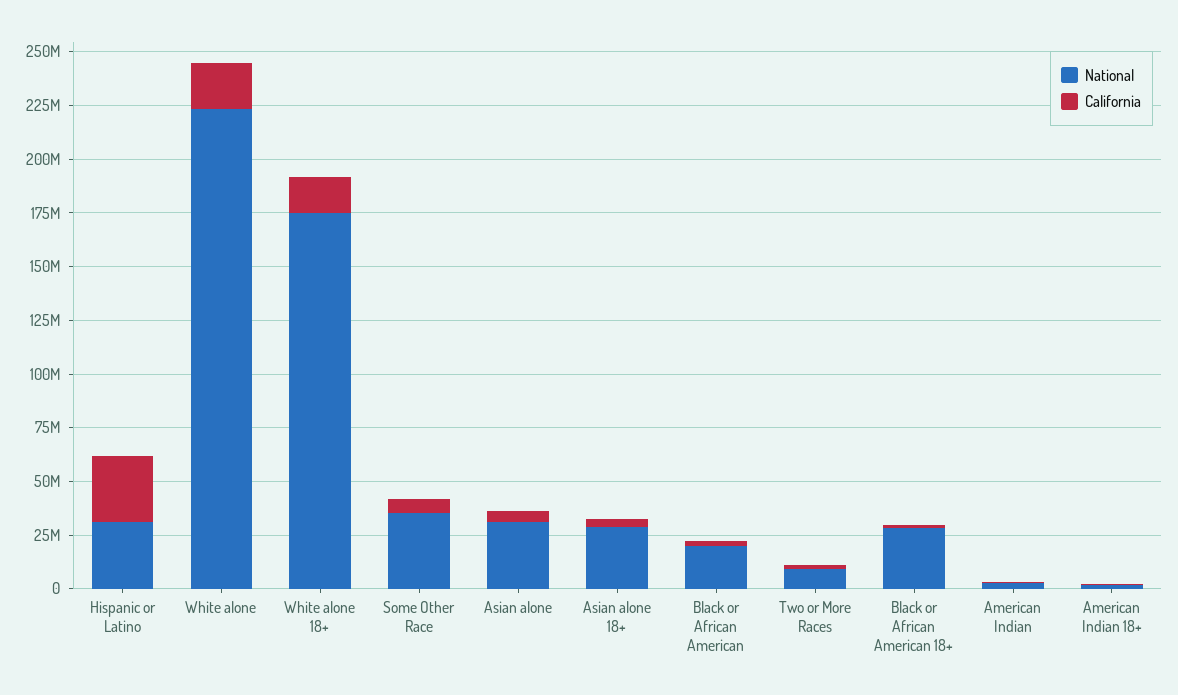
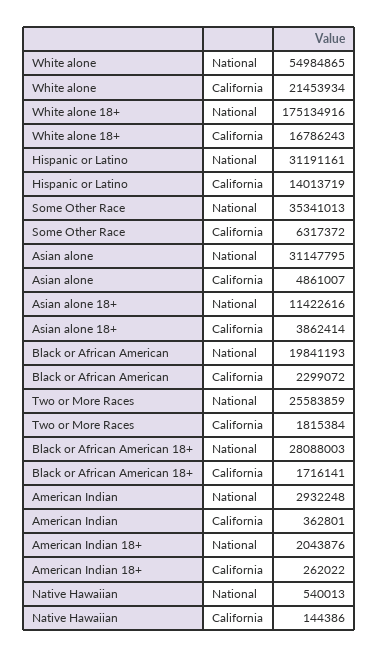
California, Hispanic or Latino: 30000000 -> 14013719
National, White alone: 225000000 -> 54984865
National, Asian alone 18+: 30000000 -> 11422616
National, Two or More Races: 10000000 -> 25583859
National, Native Hawaiian: none -> 540013
California, Native Hawaiian: none -> 144386

